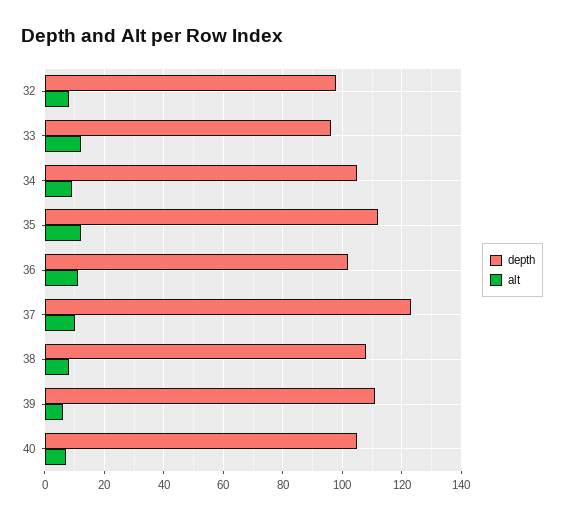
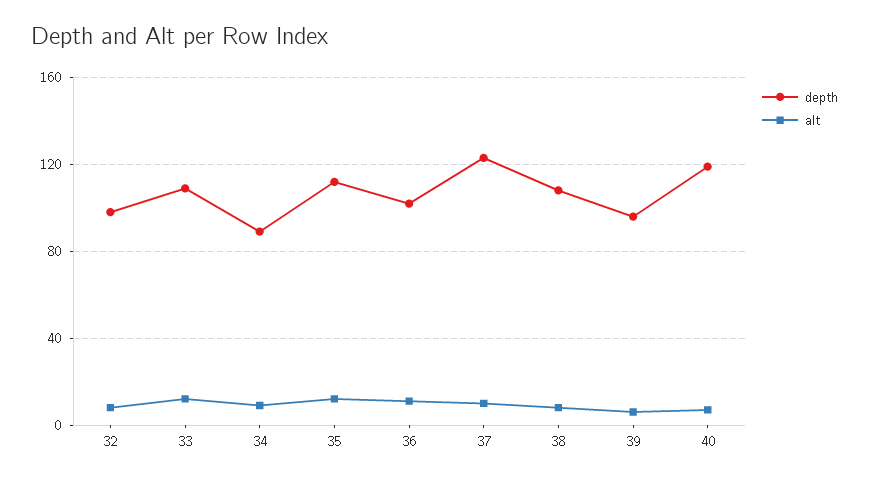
depth, 33: 95 -> 110
depth, 34: 105 -> 90
depth, 39: 110 -> 95
depth, 40: 105 -> 120

